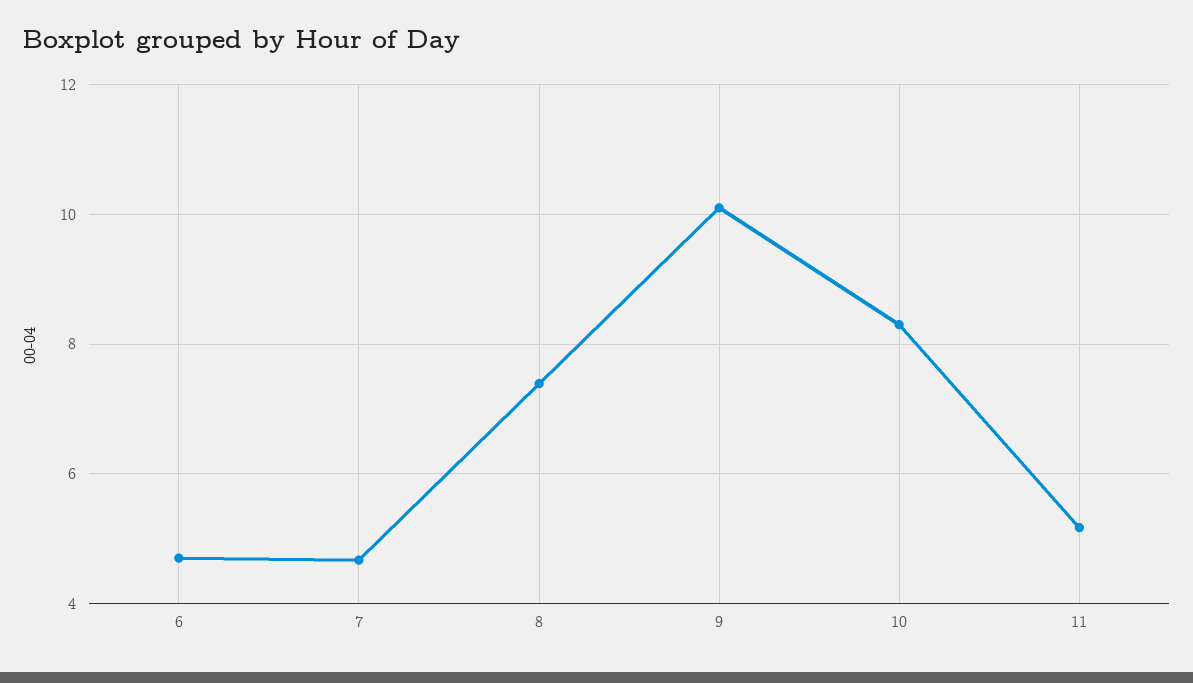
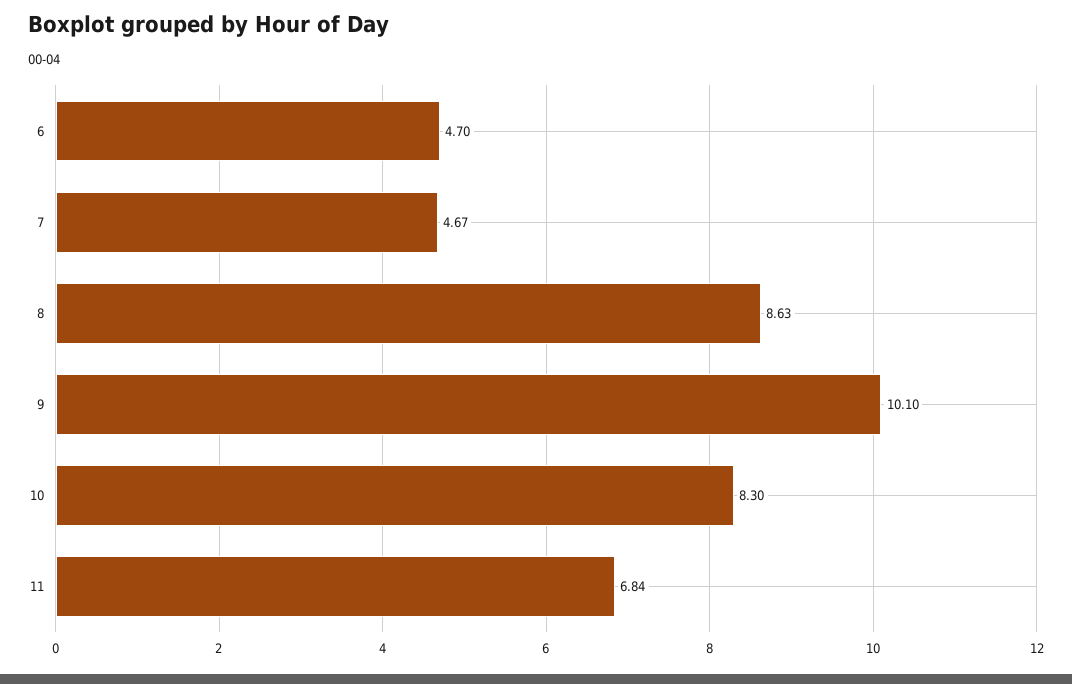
8: 7.4 -> 8.63
11: 5.2 -> 6.84

